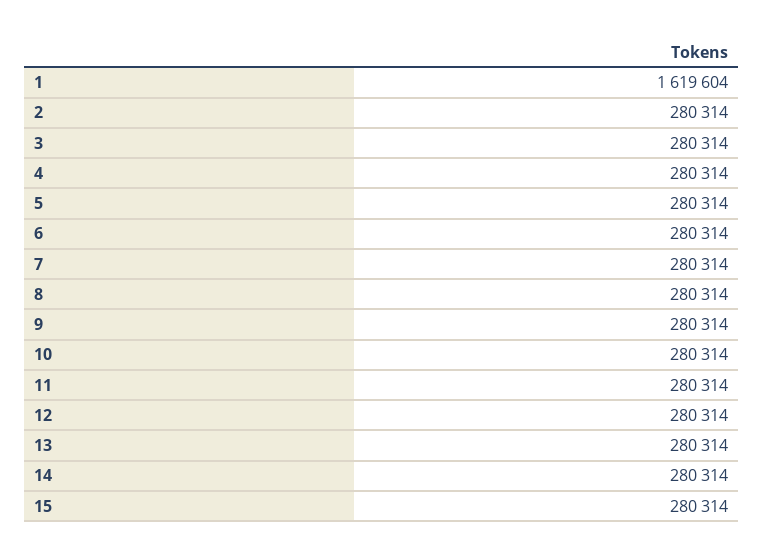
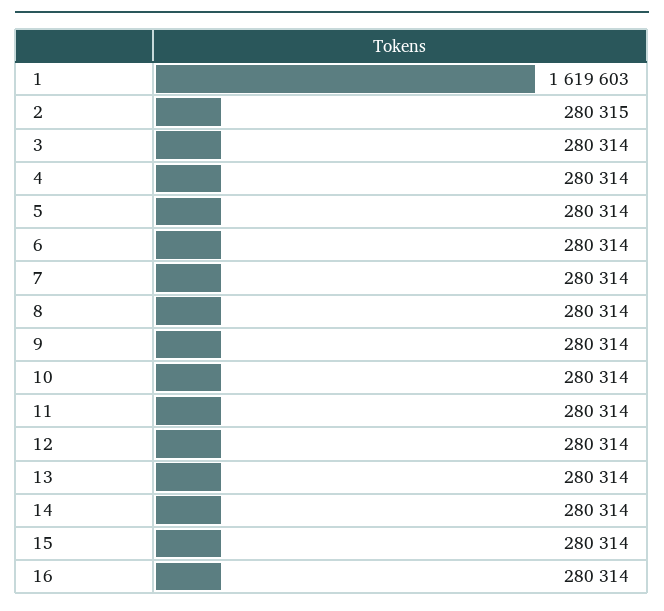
1: 1619604 -> 1619603
2: 280314 -> 280315
16: none -> 280314

